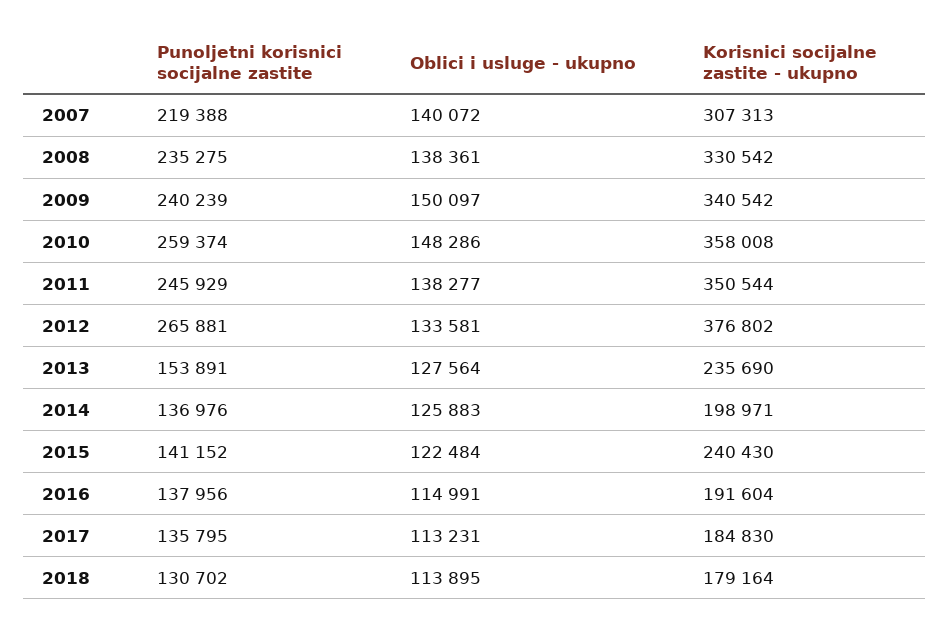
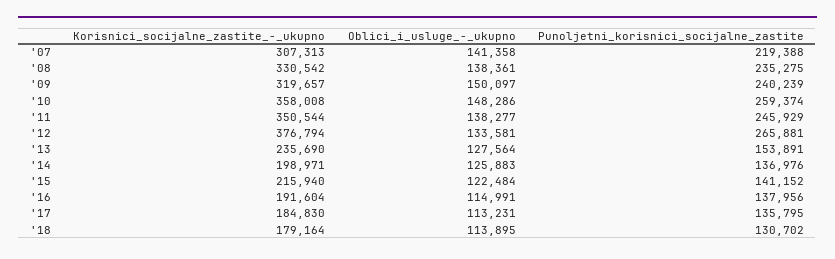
Oblici i usluge - ukupno, 2007: 140072 -> 141358
Korisnici socijalne zastite - ukupno, 2009: 340542 -> 319657
Korisnici socijalne zastite - ukupno, 2012: 376802 -> 376794
Korisnici socijalne zastite - ukupno, 2015: 240430 -> 215940

